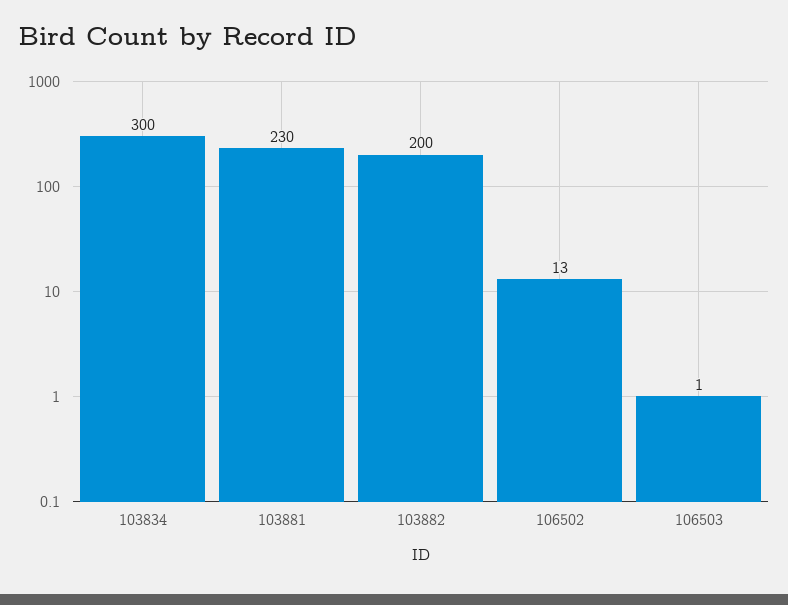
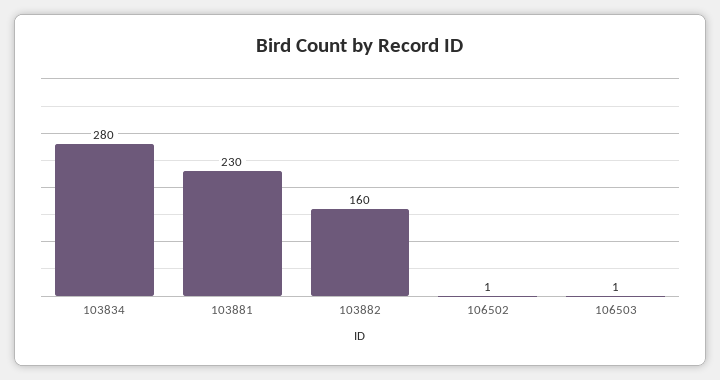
103834: 300 -> 280
103882: 200 -> 160
106502: 13 -> 1

